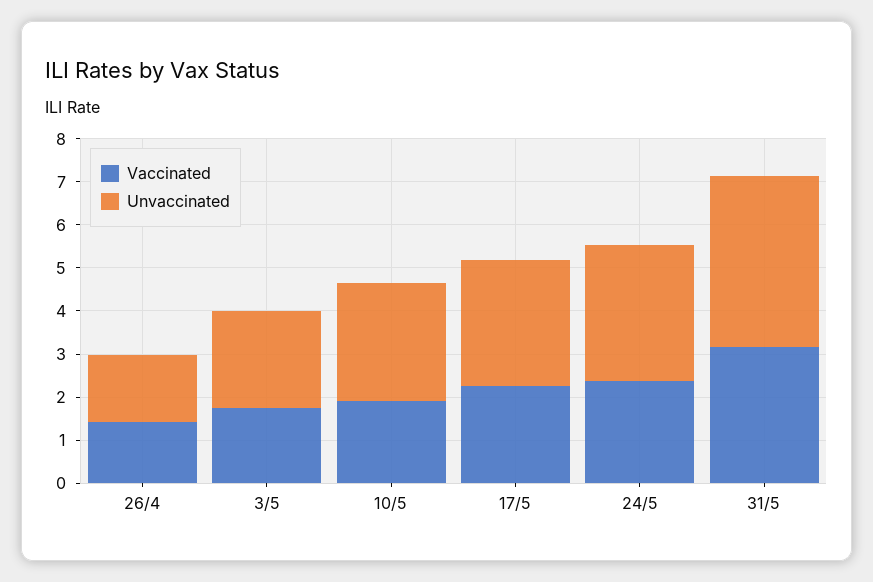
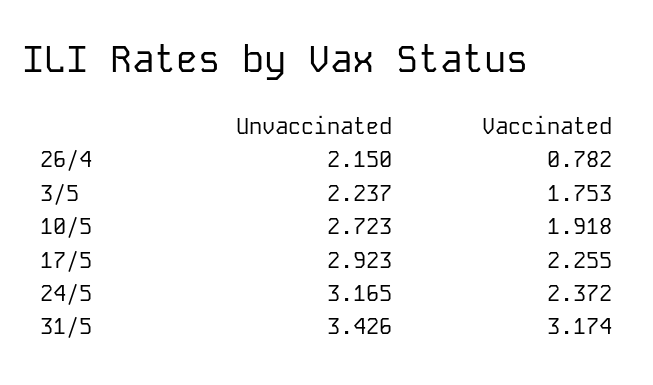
Vaccinated, 26/4: 1.4 -> 0.782
Unvaccinated, 26/4: 1.6 -> 2.15
Unvaccinated, 31/5: 4 -> 3.426

